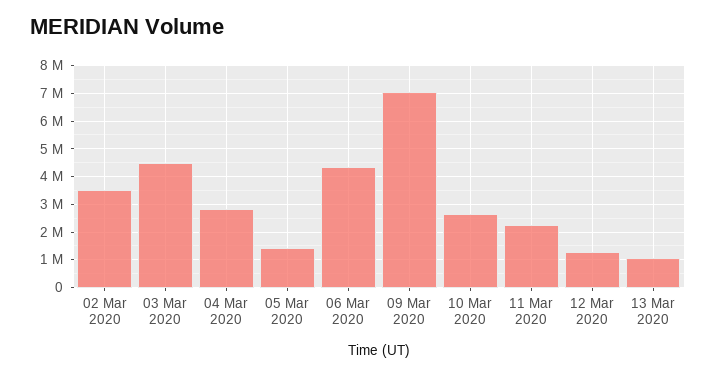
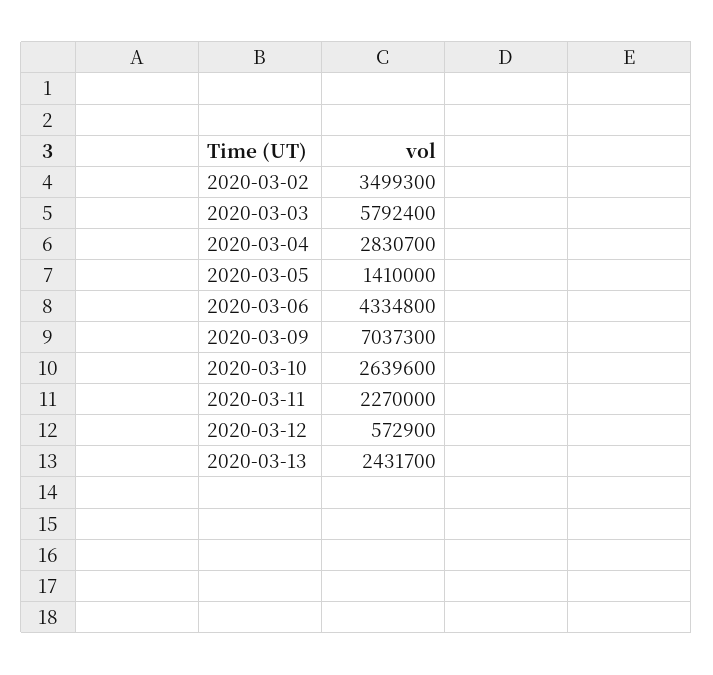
03 Mar 2020: 4500000 -> 5792400
12 Mar 2020: 1250000 -> 572900
13 Mar 2020: 1000000 -> 2431700

